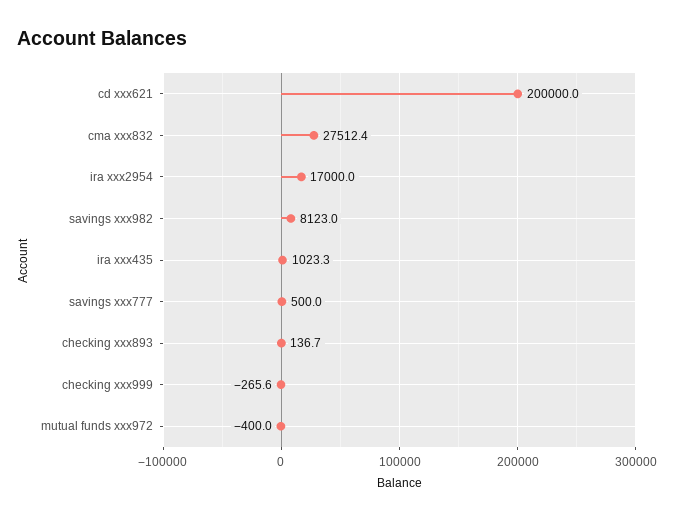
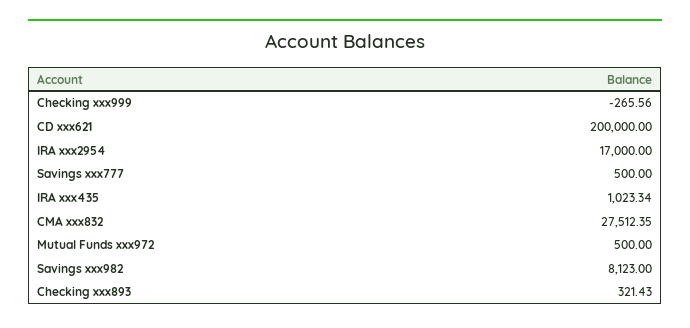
checking xxx893: 136.7 -> 321.43
mutual funds xxx972: -400 -> 500

